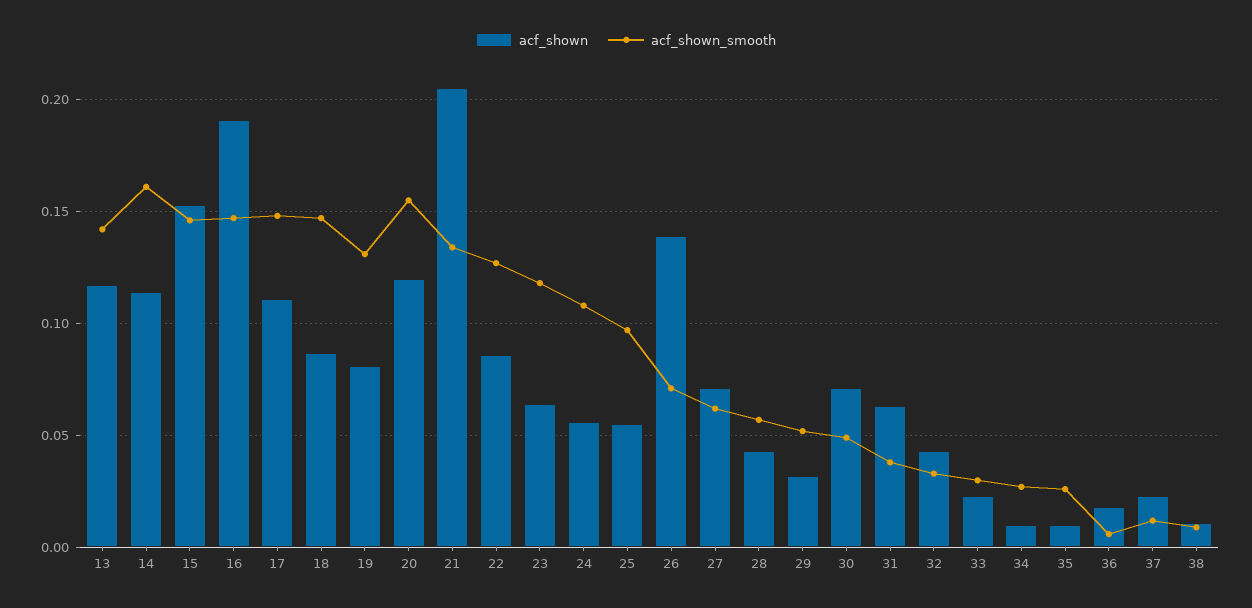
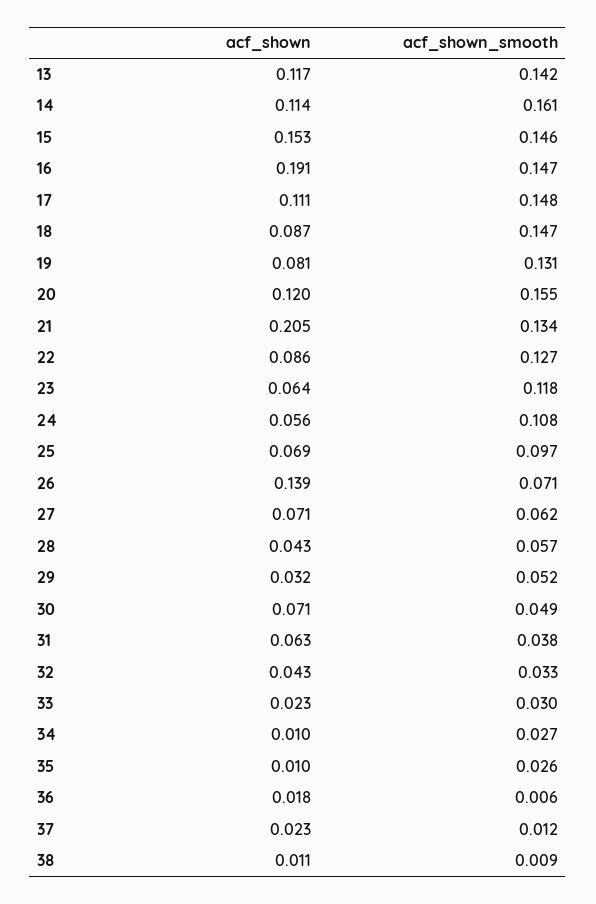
acf_shown, 25: 0.055 -> 0.069

